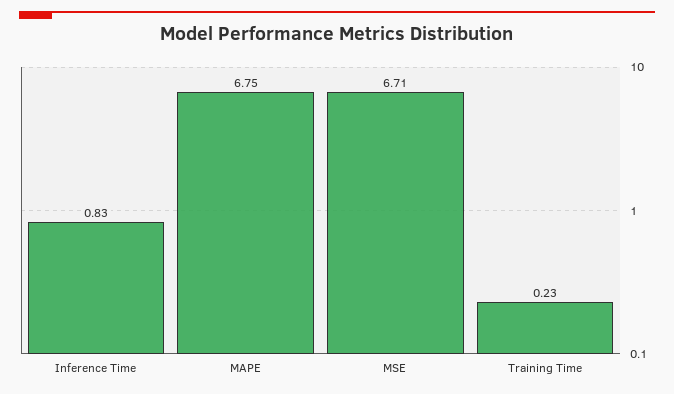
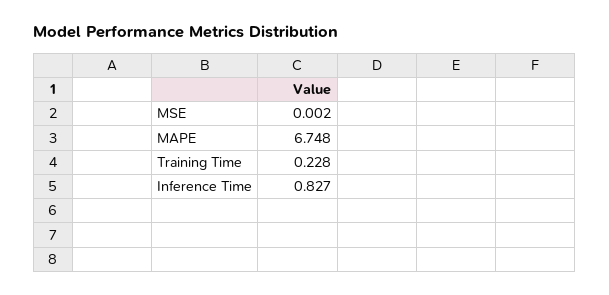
MSE: 6.71 -> 0.002

